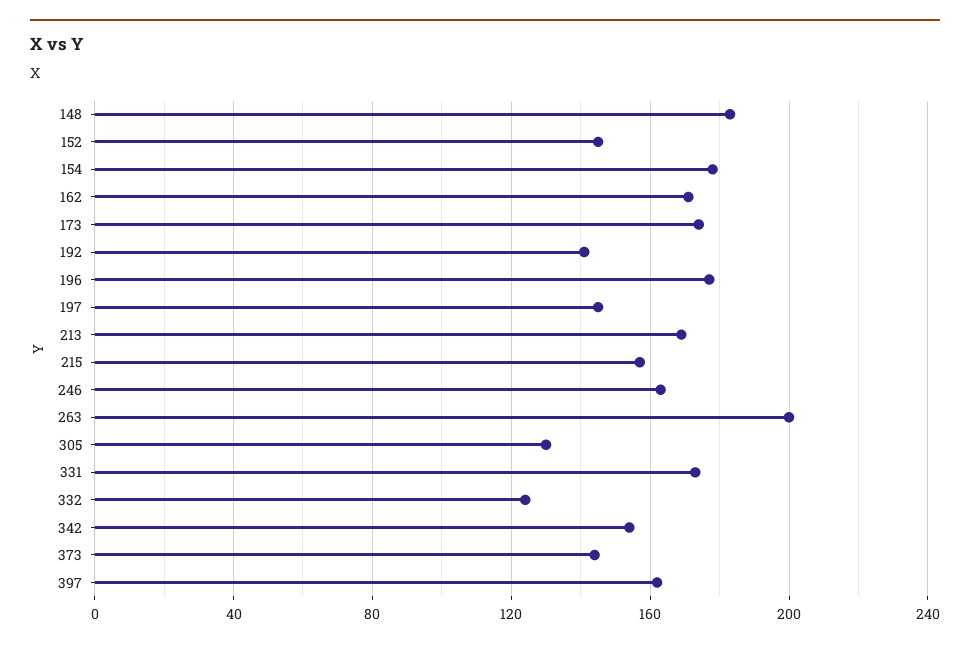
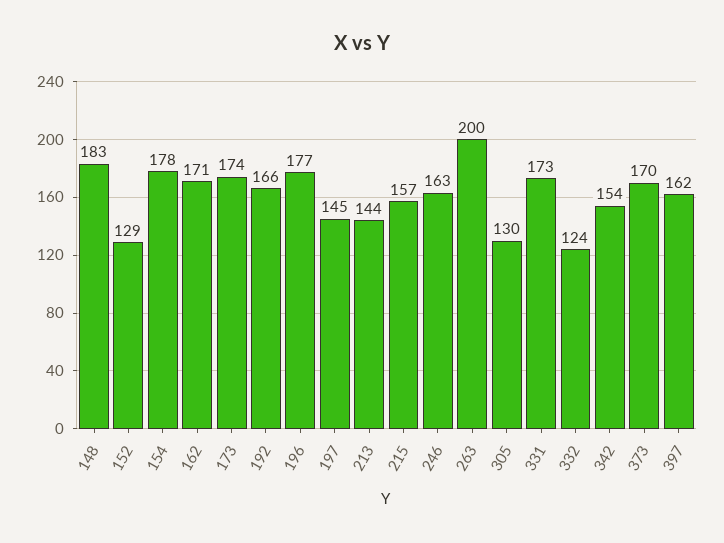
152: 145 -> 129
192: 140 -> 166
213: 170 -> 144
373: 145 -> 170

